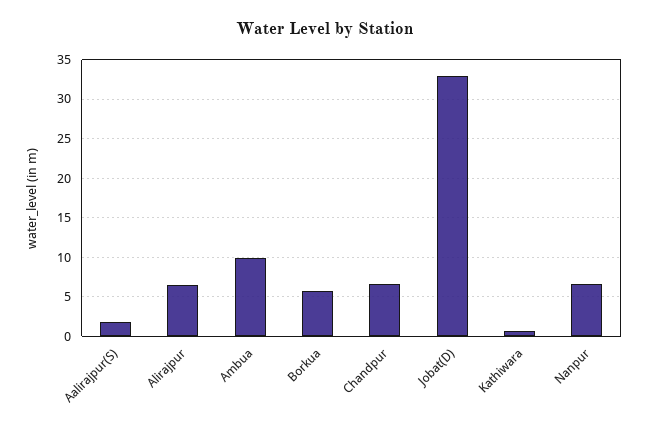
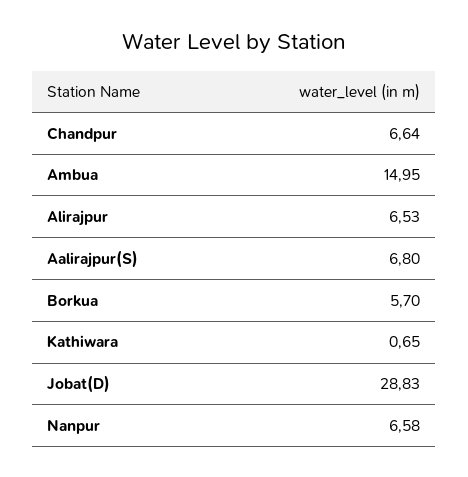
Aalirajpur(S): 2 -> 6.8
Ambua: 10 -> 14.95
Jobat(D): 33 -> 28.83

